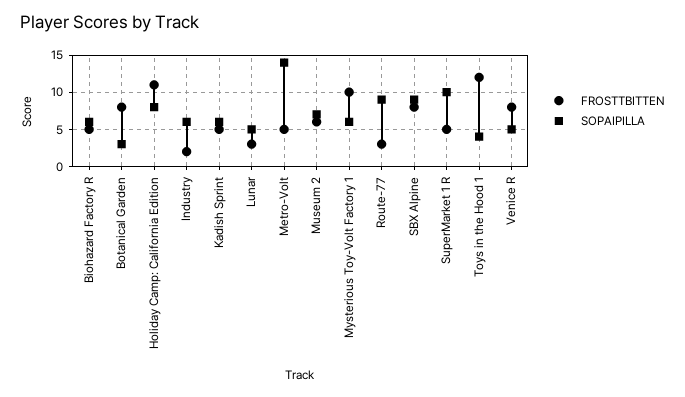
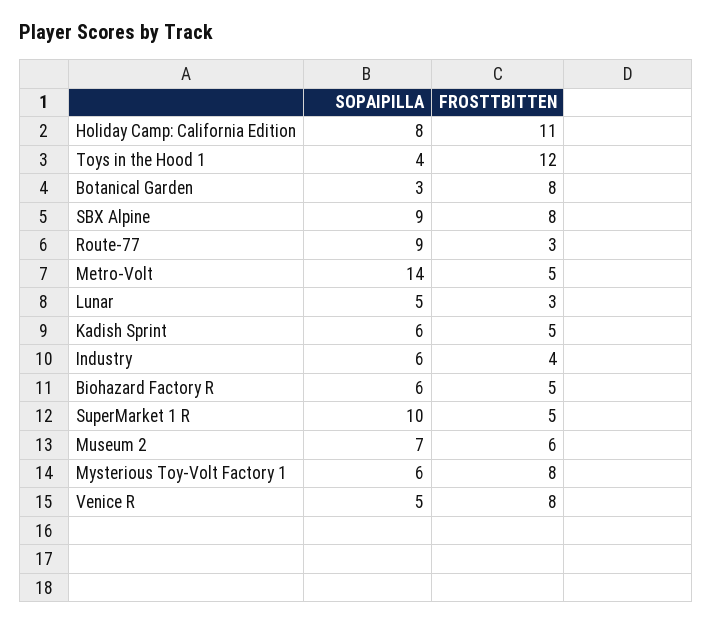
FROSTTBITTEN, Industry: 2 -> 4
FROSTTBITTEN, Mysterious Toy-Volt Factory 1: 10 -> 8

